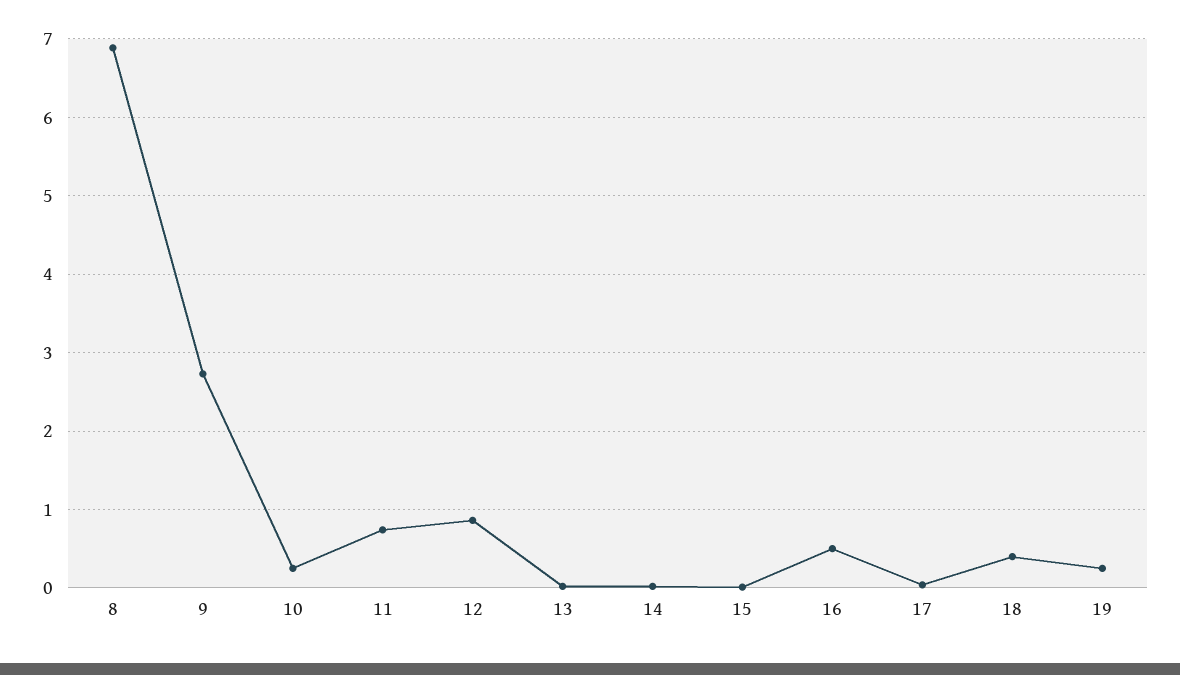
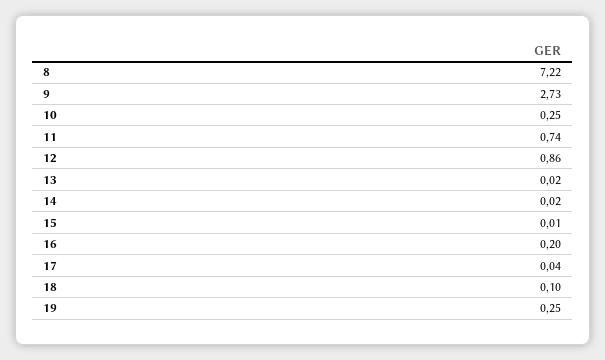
8: 6.9 -> 7.22
16: 0.5 -> 0.2
18: 0.4 -> 0.1

